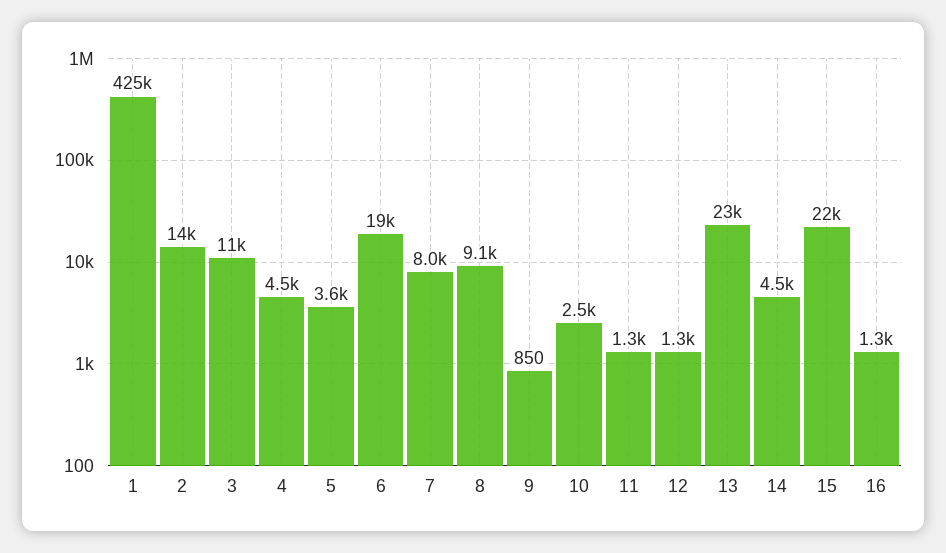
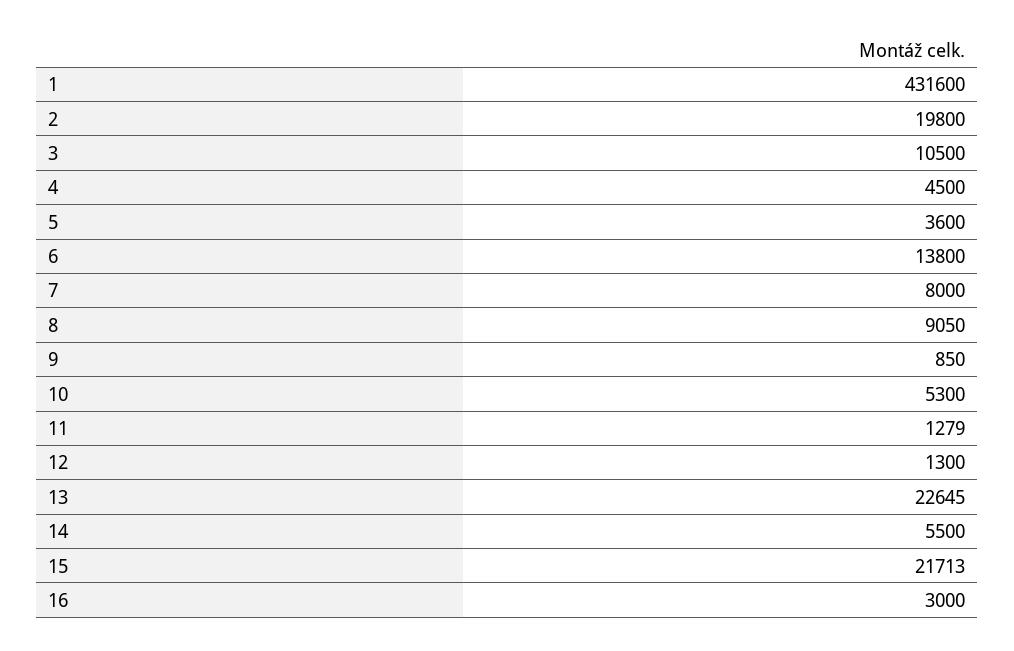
1: 425000 -> 431600
2: 14000 -> 19800
6: 19000 -> 13800
10: 2500 -> 5300
14: 4500 -> 5500
16: 1300 -> 3000

